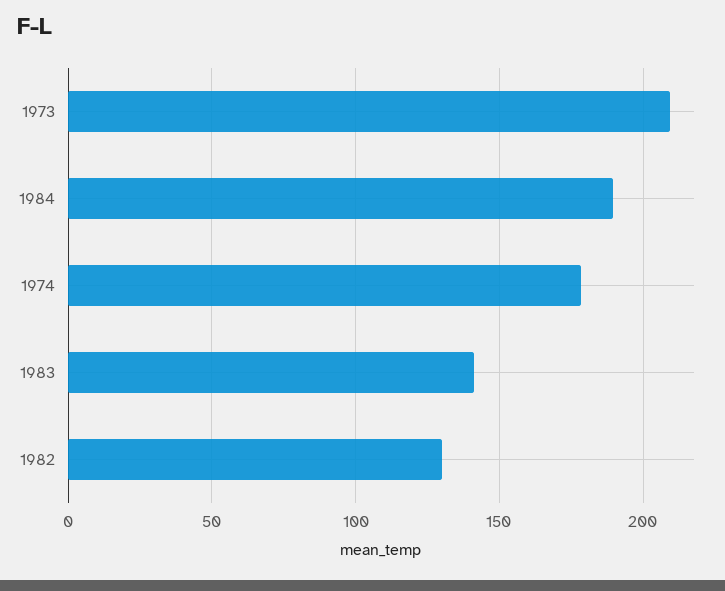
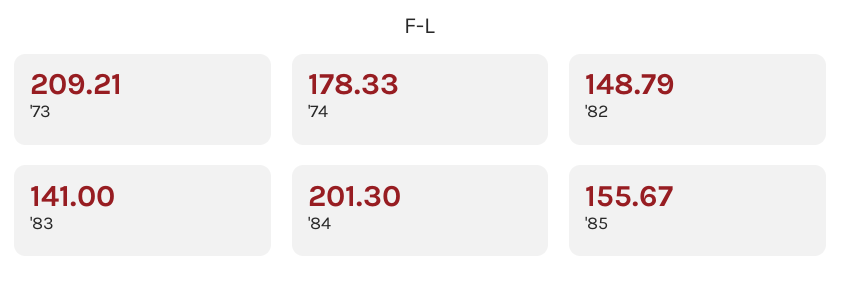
1984: 190 -> 201.3
1982: 130 -> 148.79
'85: none -> 155.67

